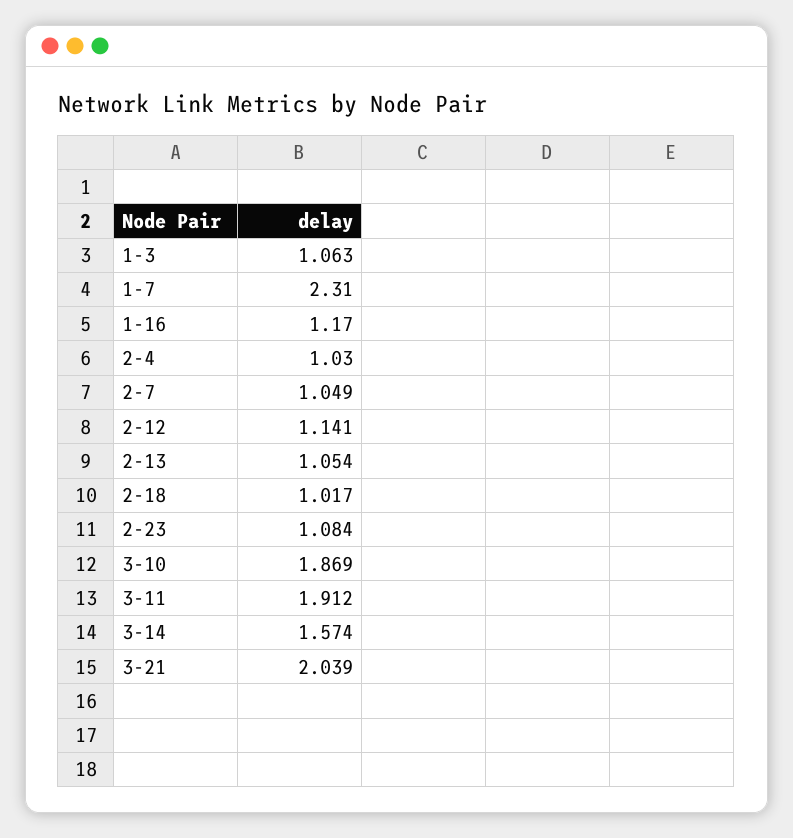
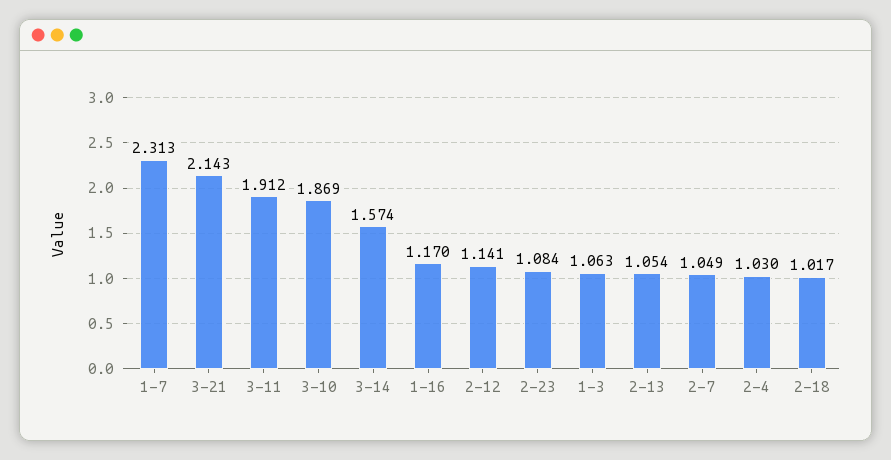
1-7: 2.31 -> 2.313
3-21: 2.039 -> 2.143

